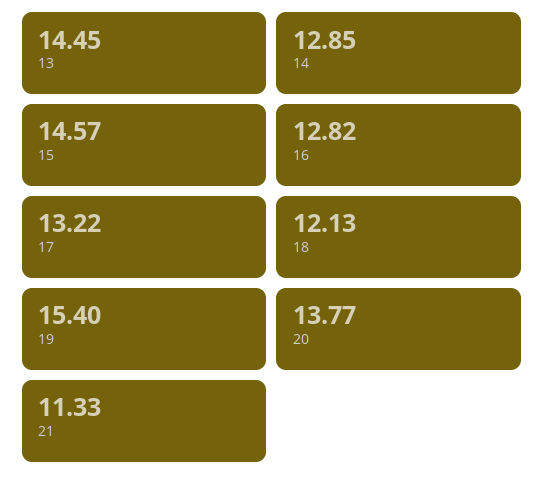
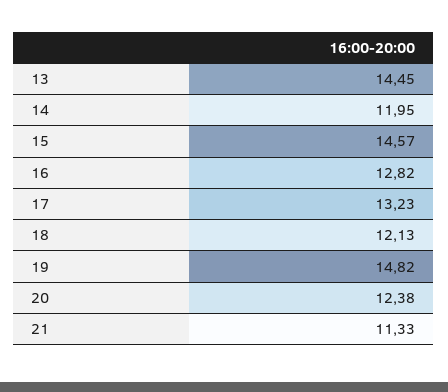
14: 12.85 -> 11.95
17: 13.22 -> 13.23
19: 15.4 -> 14.82
20: 13.77 -> 12.38

